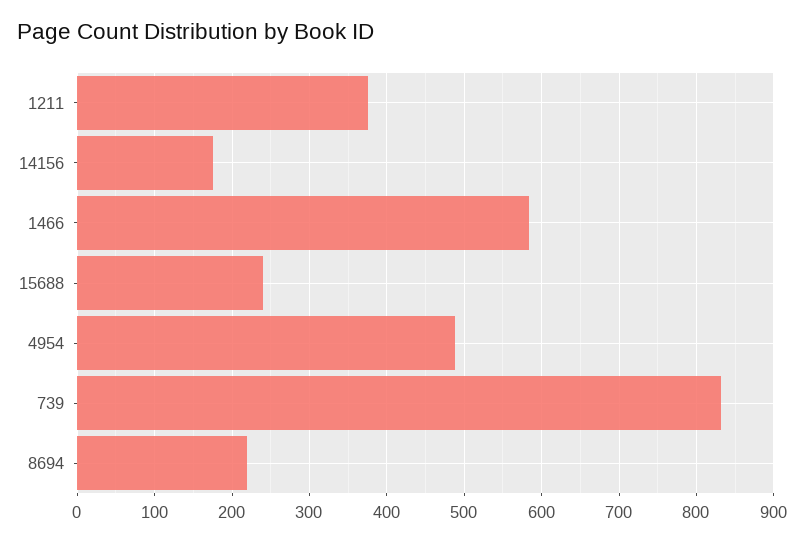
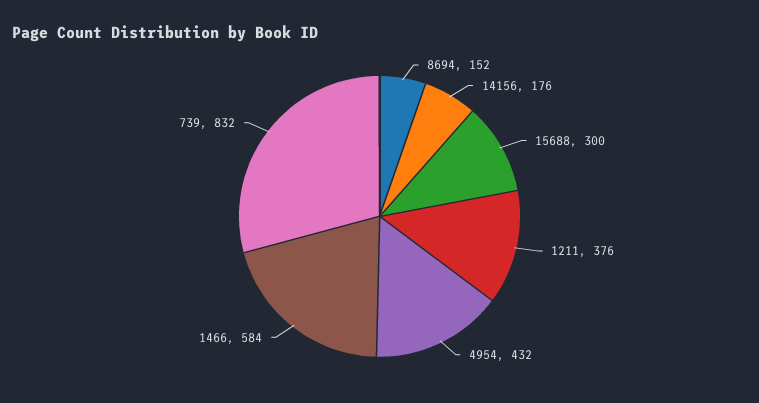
15688: 240 -> 300
4954: 490 -> 432
8694: 220 -> 152

